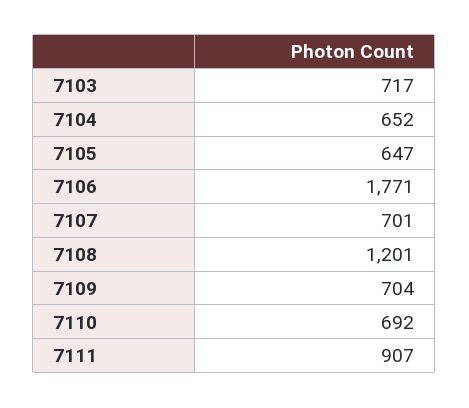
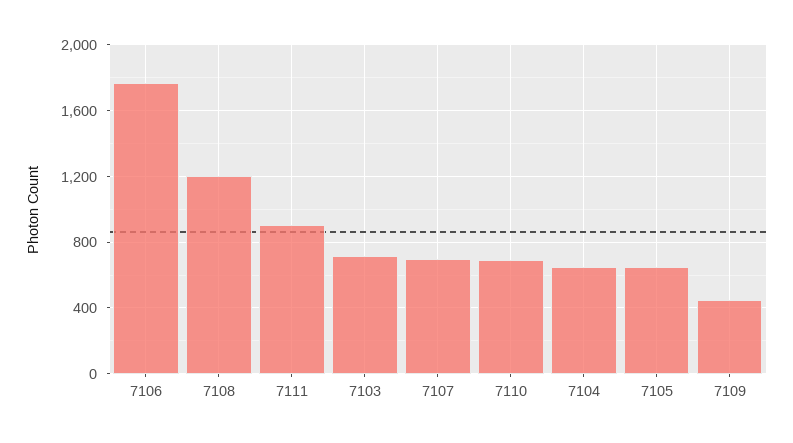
7109: 704 -> 450

